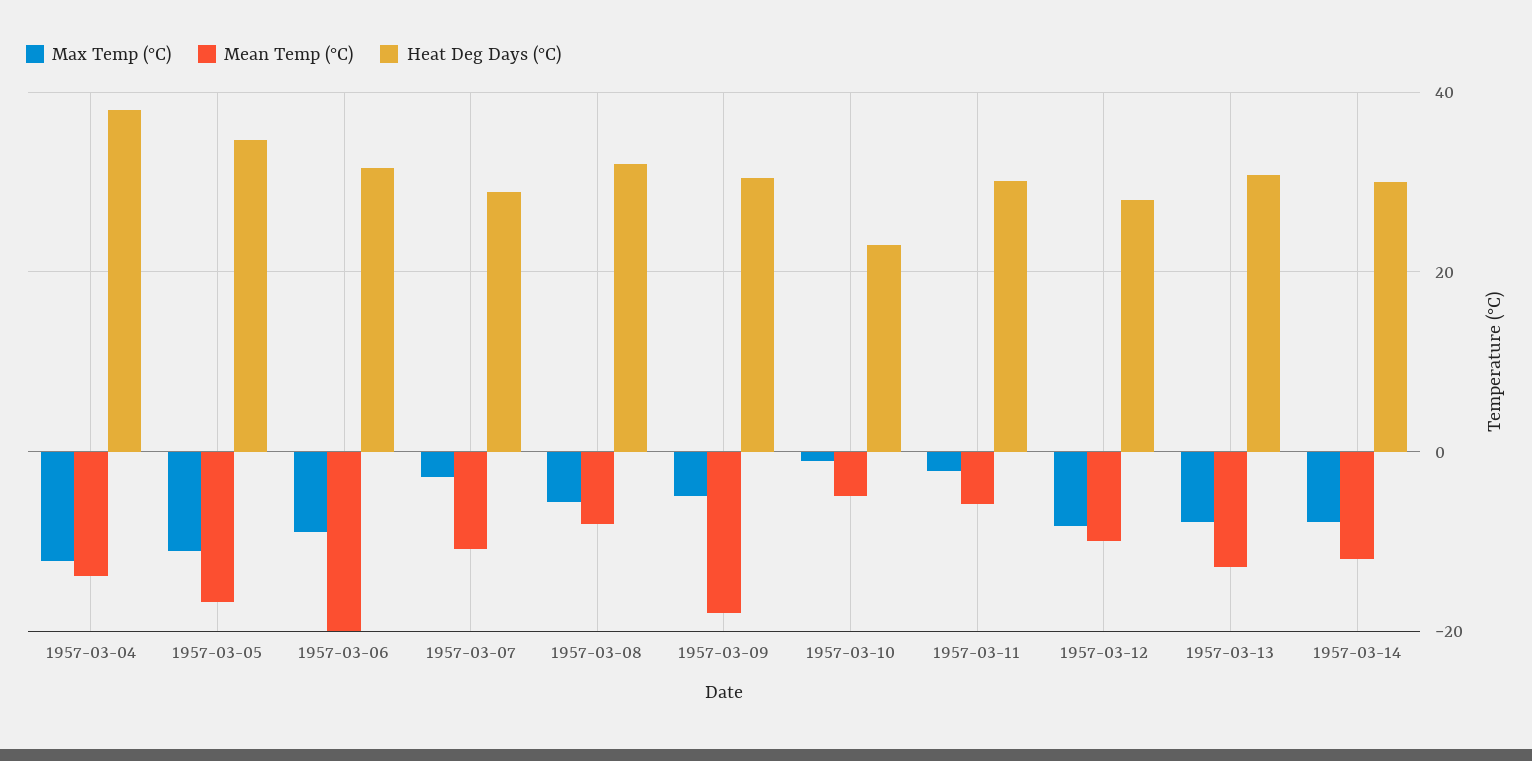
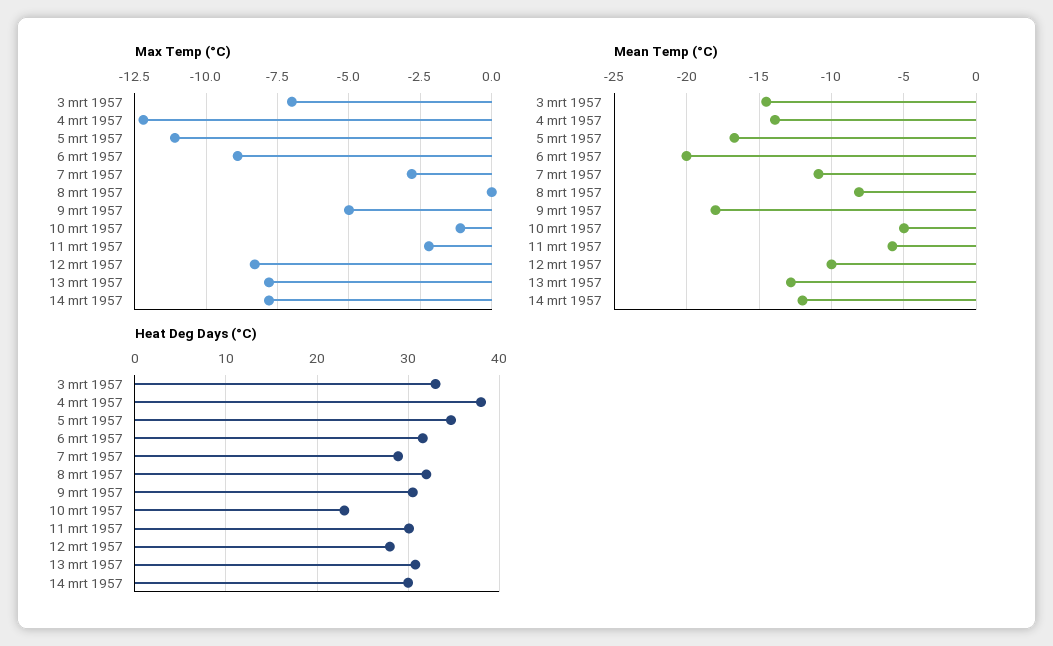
Max Temp (°C), 1957-03-08: -6 -> 0
Max Temp (°C), 3 mrt 1957: none -> -7
Mean Temp (°C), 3 mrt 1957: none -> -14.5
Heat Deg Days (°C), 3 mrt 1957: none -> 33

